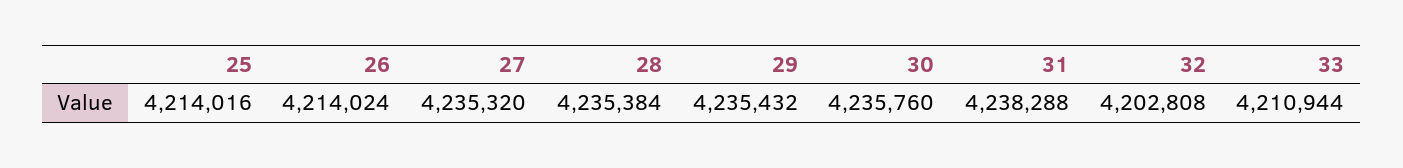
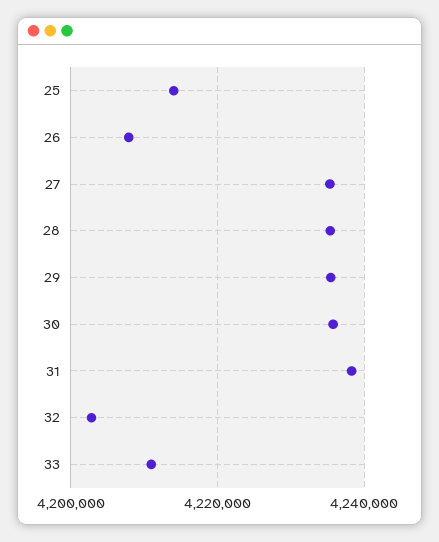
26: 4214024 -> 4208000

